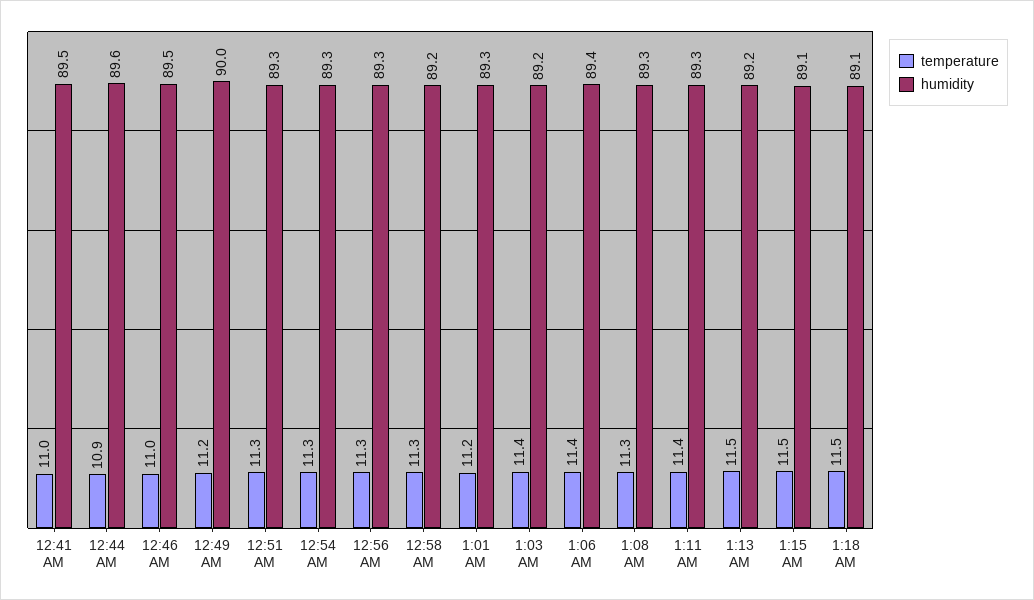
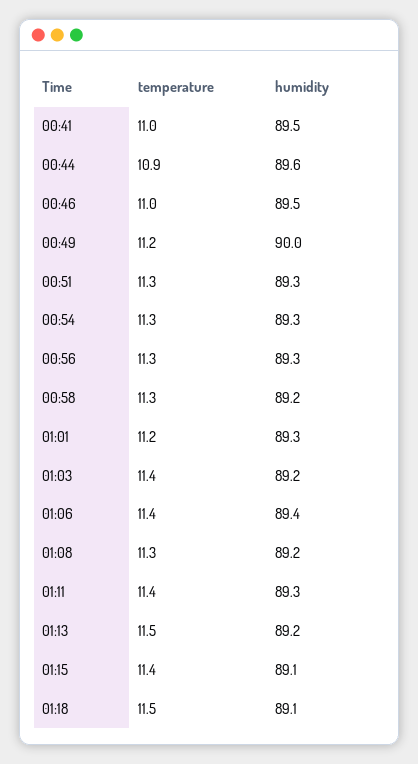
humidity, 1:08 AM: 89.3 -> 89.2
temperature, 1:15 AM: 11.5 -> 11.4

